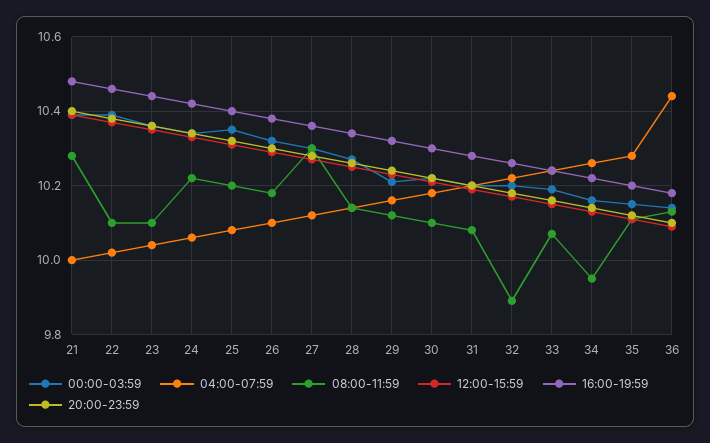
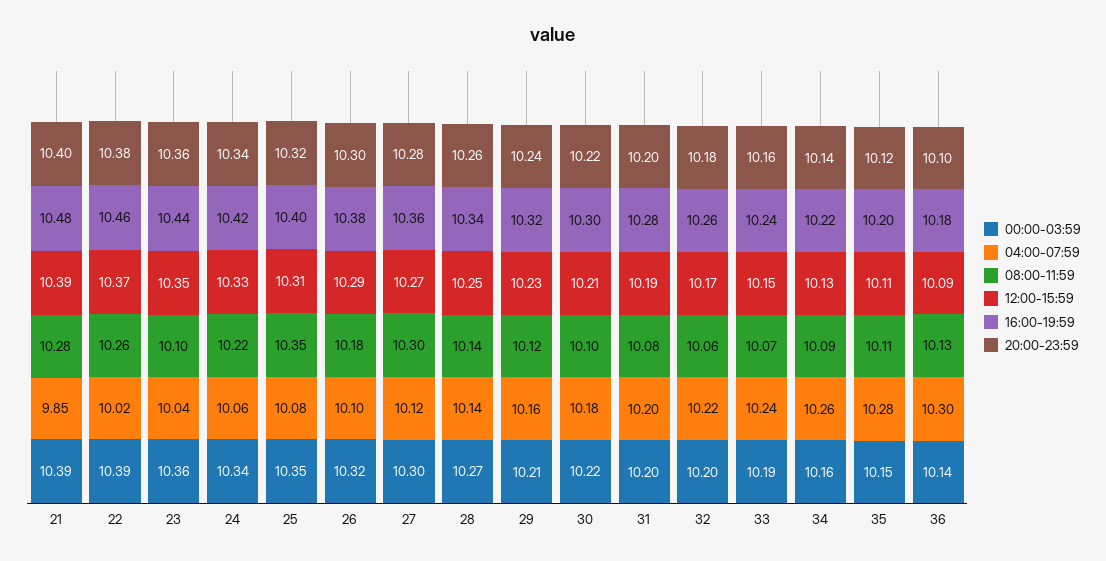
04:00-07:59, 21: 10 -> 9.85
08:00-11:59, 22: 10.1 -> 10.26
08:00-11:59, 25: 10.2 -> 10.35
08:00-11:59, 32: 9.9 -> 10.06
08:00-11:59, 34: 9.95 -> 10.09
04:00-07:59, 36: 10.45 -> 10.3

